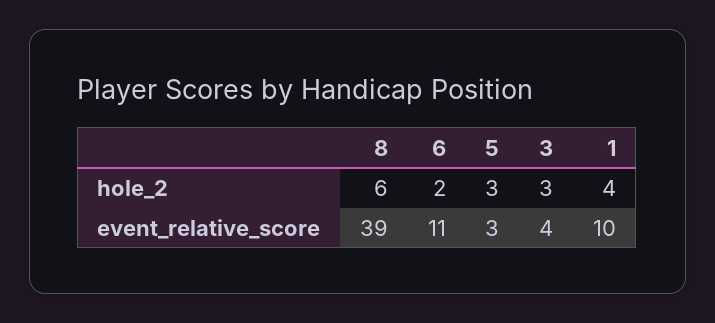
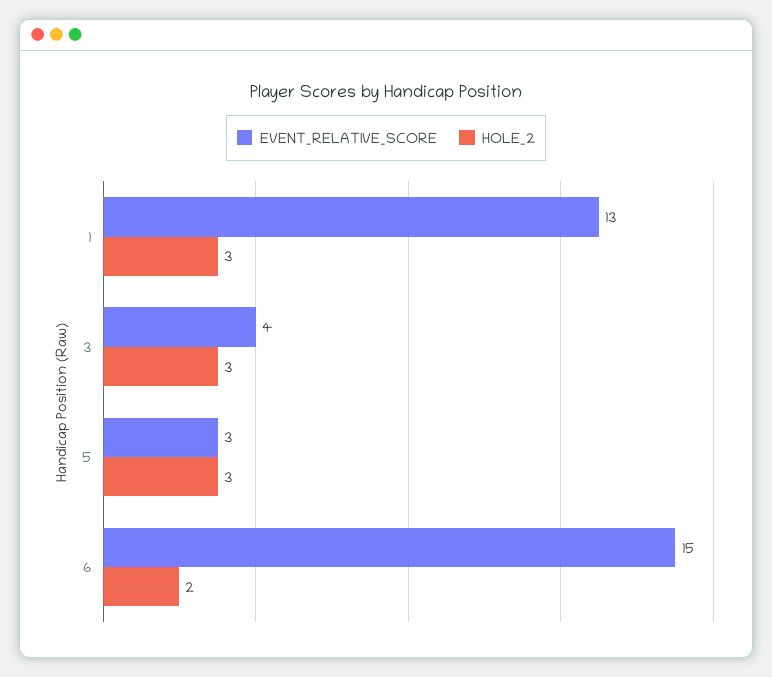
hole_2, 8: 6 -> none
hole_2, 1: 4 -> 3
event_relative_score, 8: 39 -> none
event_relative_score, 6: 11 -> 15
event_relative_score, 1: 10 -> 13

